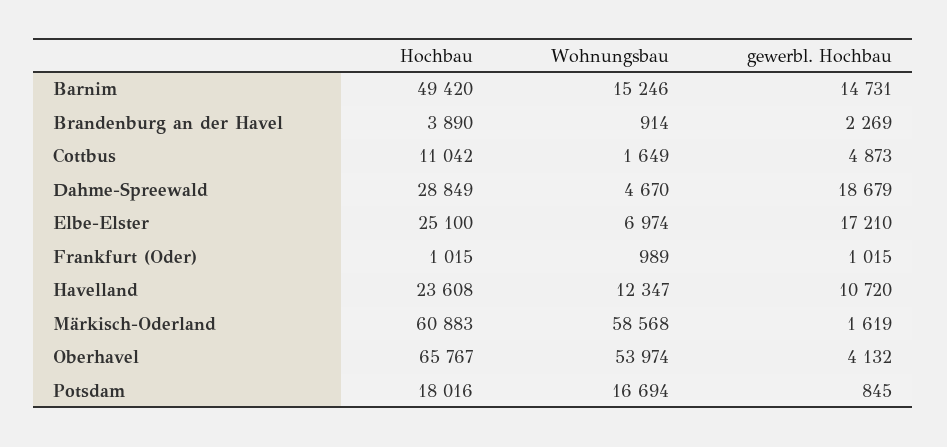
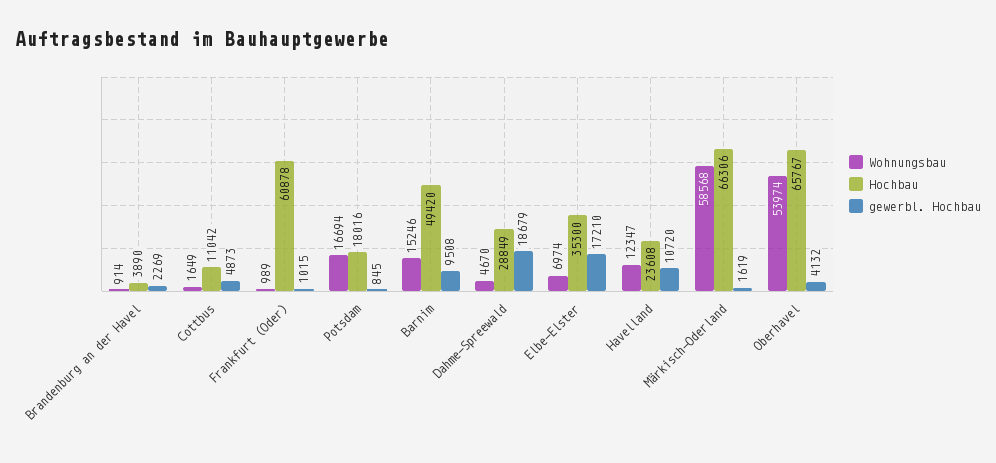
gewerbl. Hochbau, Barnim: 14731 -> 9508
Hochbau, Elbe-Elster: 25100 -> 35300
Hochbau, Frankfurt (Oder): 1015 -> 60878
Hochbau, Märkisch-Oderland: 60883 -> 66306

